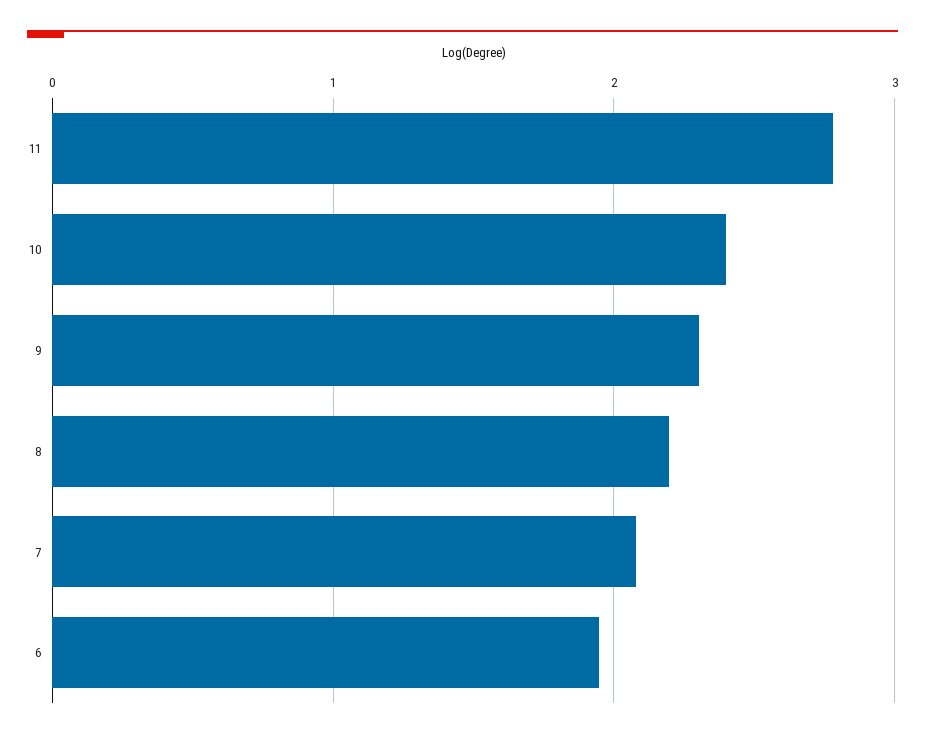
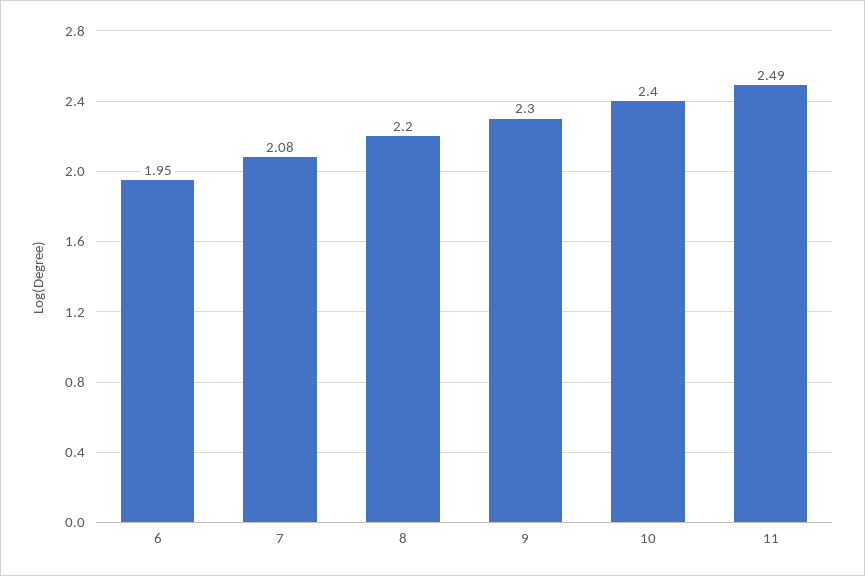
11: 2.8 -> 2.49

